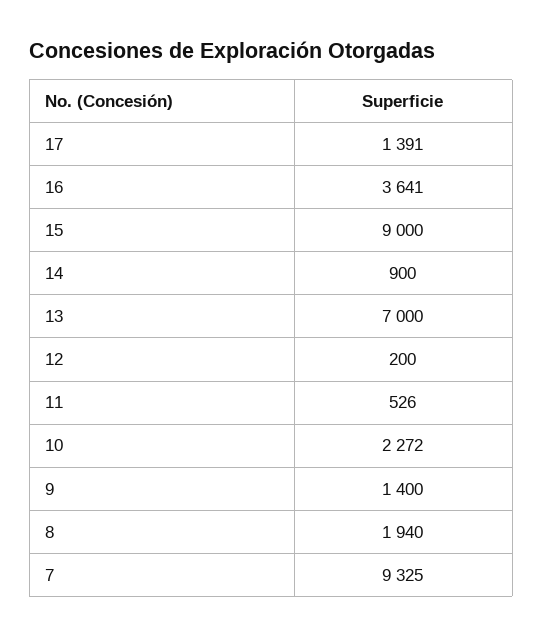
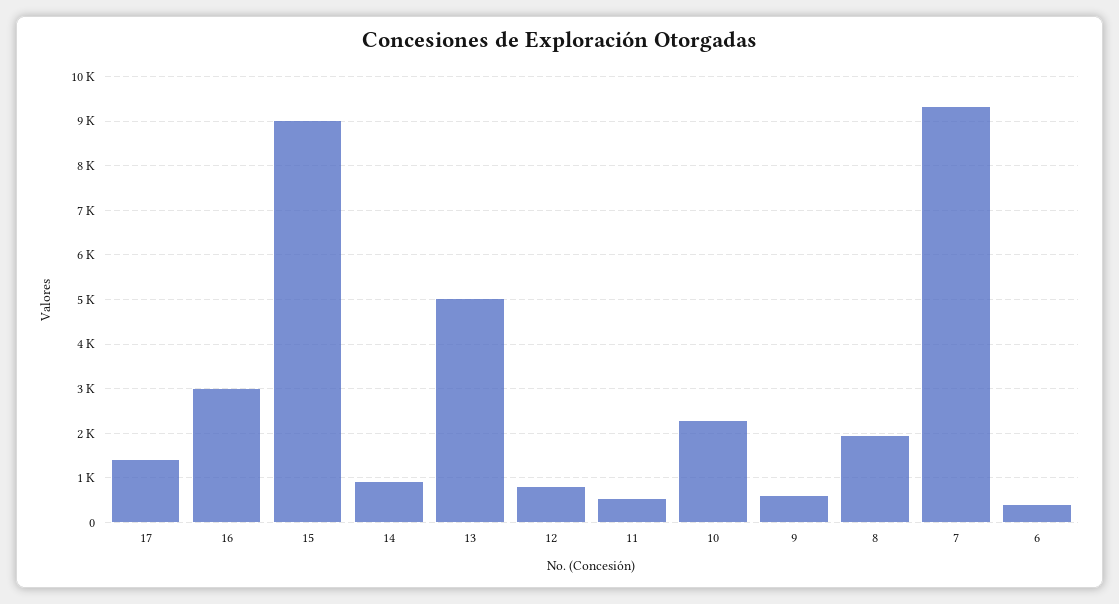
16: 3641 -> 3000
13: 7000 -> 5000
12: 200 -> 800
9: 1400 -> 600
6: none -> 400

